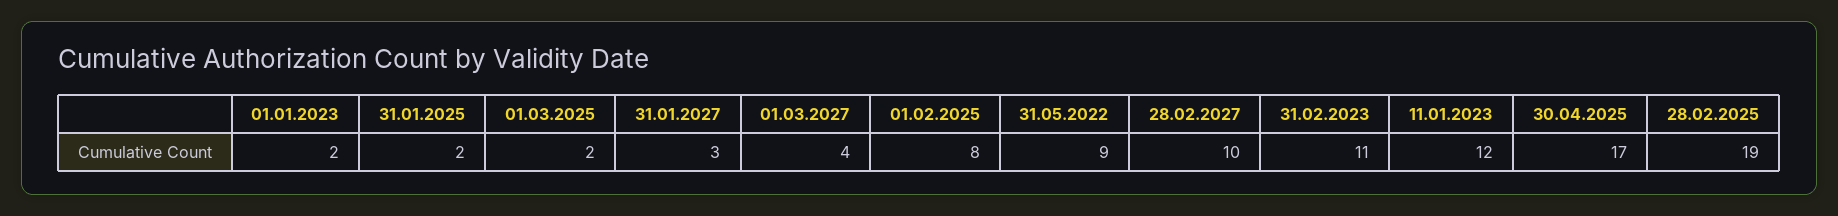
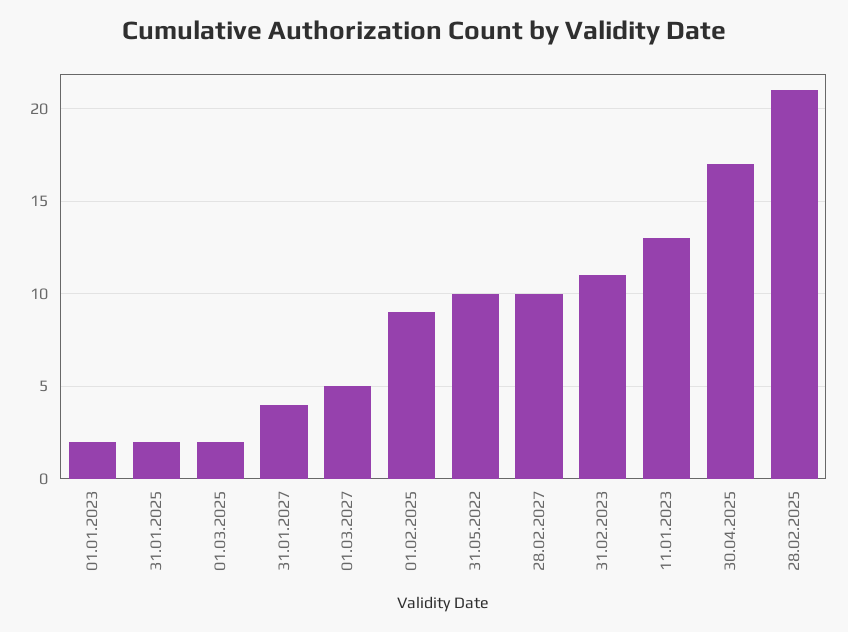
31.01.2027: 3 -> 4
01.03.2027: 4 -> 5
01.02.2025: 8 -> 9
31.05.2022: 9 -> 10
11.01.2023: 12 -> 13
28.02.2025: 19 -> 21

